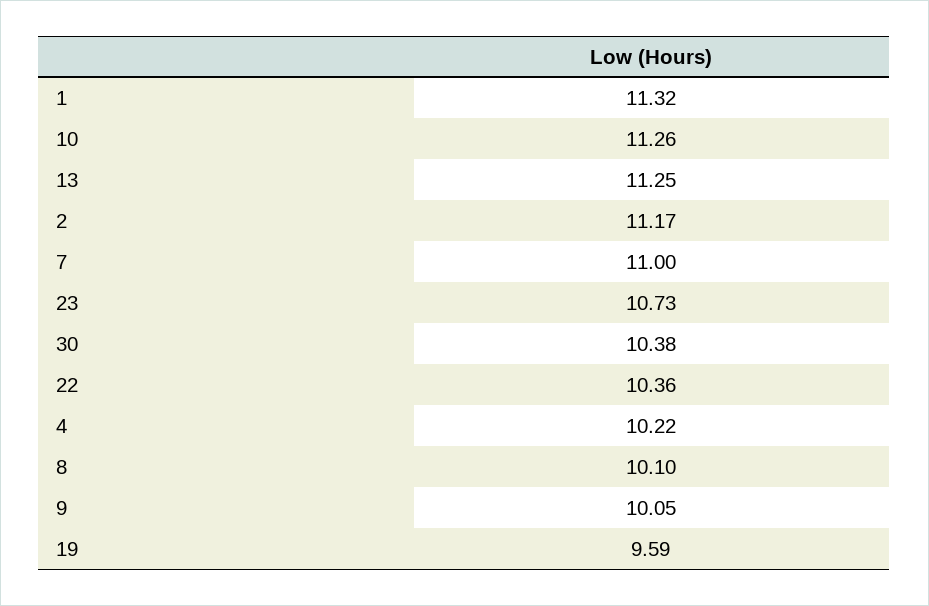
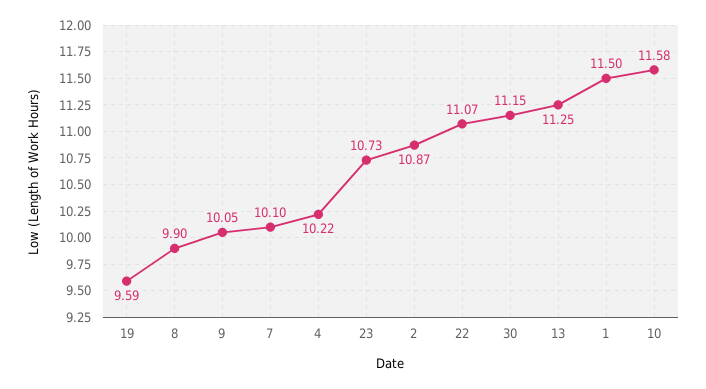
1: 11.32 -> 11.5
10: 11.26 -> 11.58
2: 11.17 -> 10.87
7: 11 -> 10.1
30: 10.38 -> 11.15
22: 10.36 -> 11.07
8: 10.1 -> 9.9

